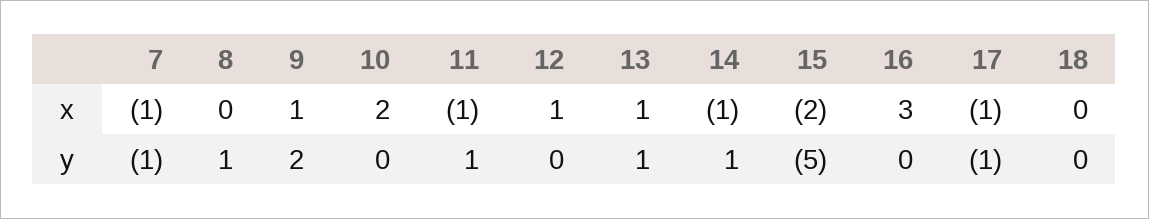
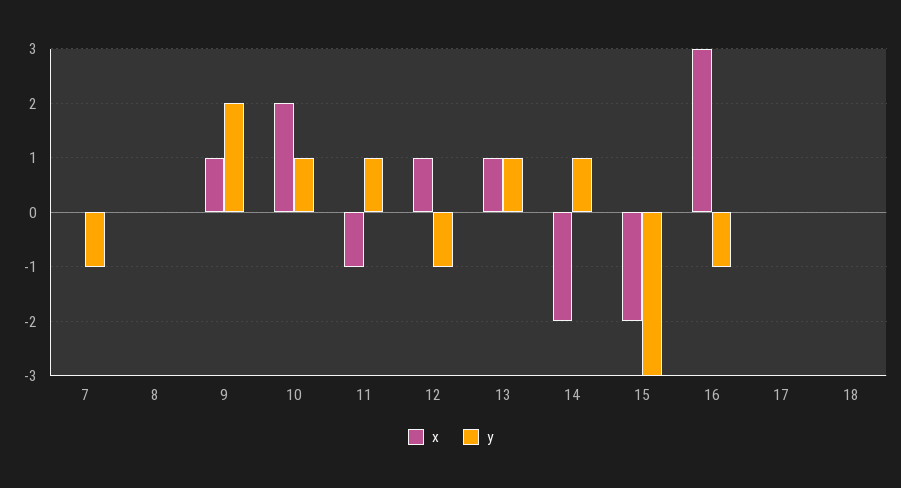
x, 7: -1 -> 0
x, 14: -1 -> -2
x, 17: -1 -> 0
y, 8: 1 -> 0
y, 10: 0 -> 1
y, 12: 0 -> -1
y, 15: -5 -> -3
y, 16: 0 -> -1
y, 17: -1 -> 0

